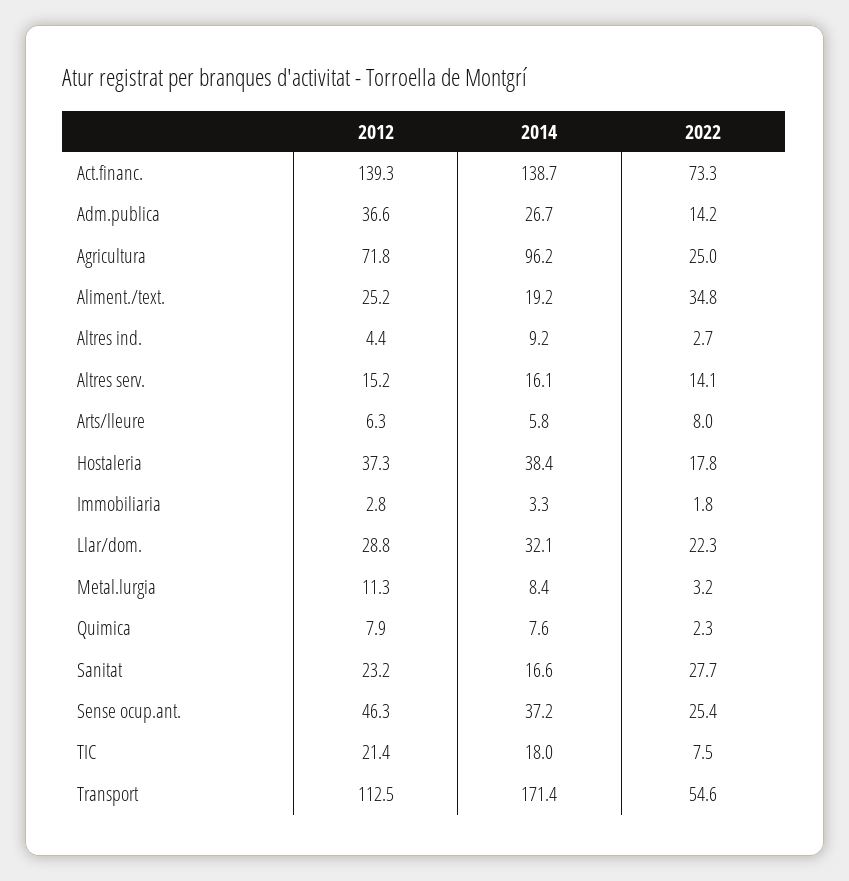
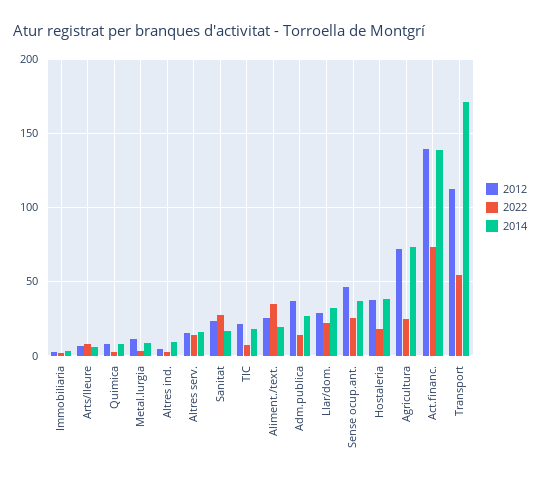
2014, Agricultura: 96.2 -> 75

